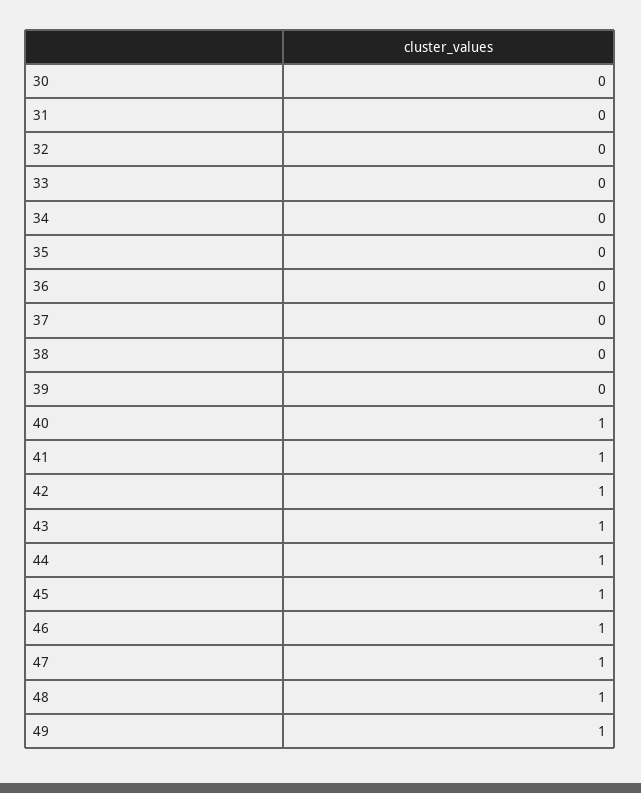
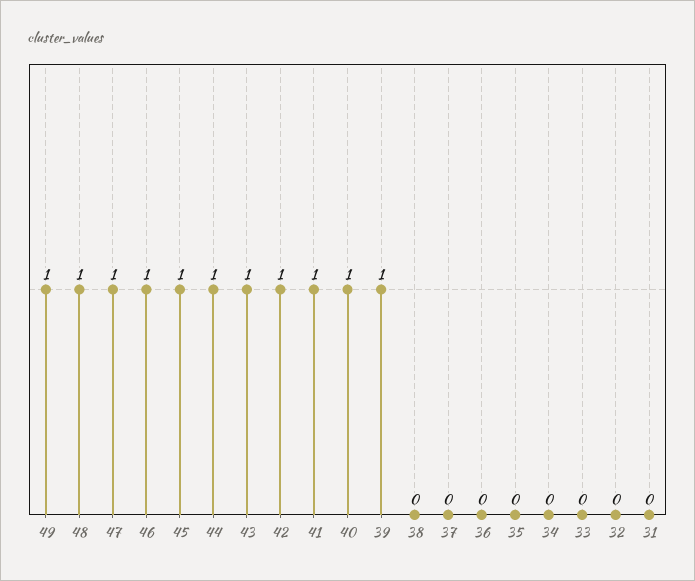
30: 0 -> none
39: 0 -> 1

